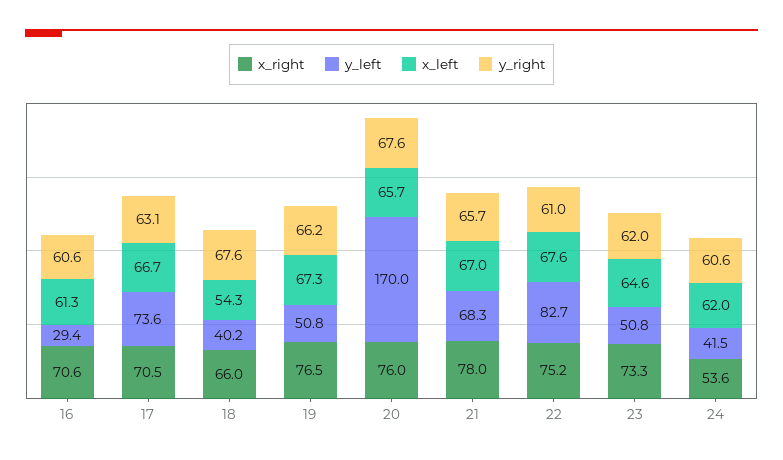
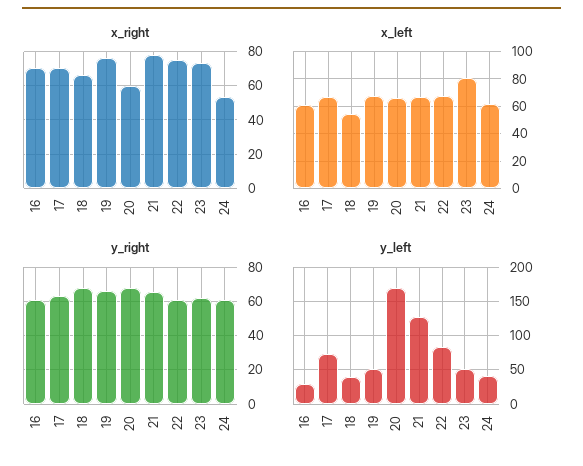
x_right, 20: 76 -> 60
y_left, 21: 68.3 -> 130
x_left, 23: 64.6 -> 80

